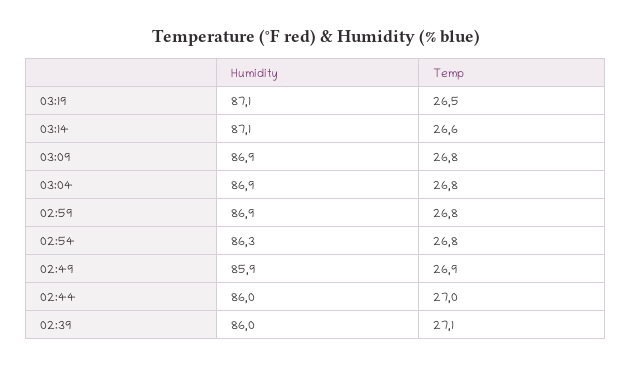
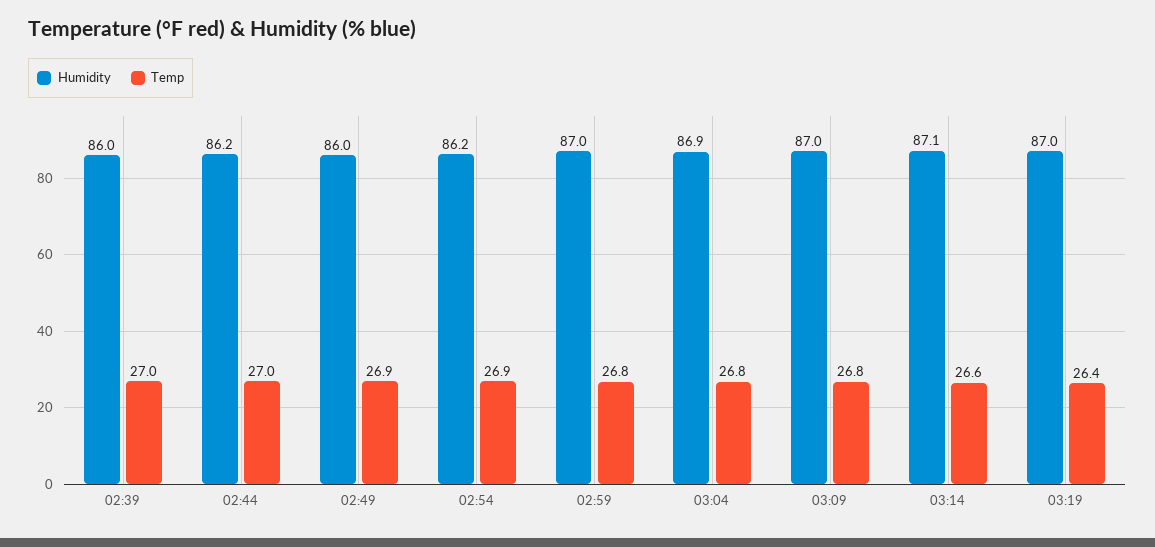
Humidity, 03:19: 87.1 -> 87
Temp, 03:19: 26.5 -> 26.4
Humidity, 03:09: 86.9 -> 87
Humidity, 02:59: 86.9 -> 87
Humidity, 02:54: 86.3 -> 86.2
Temp, 02:54: 26.8 -> 26.9
Humidity, 02:49: 85.9 -> 86
Humidity, 02:44: 86 -> 86.2
Temp, 02:39: 27.1 -> 27

